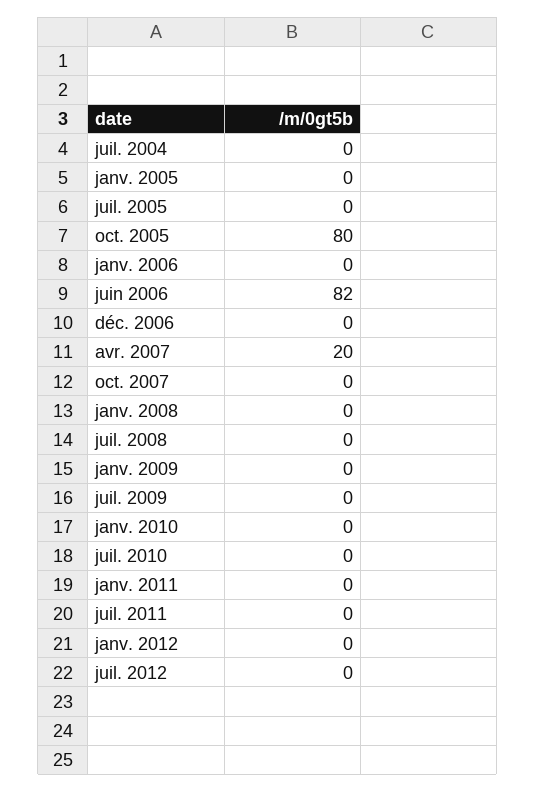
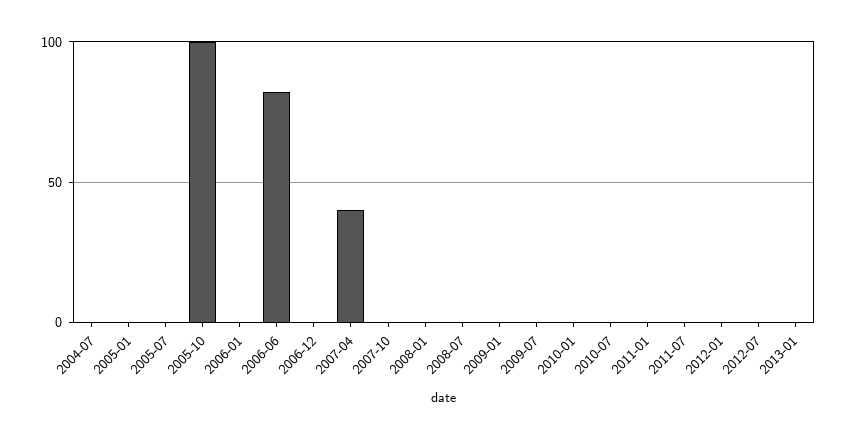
oct. 2005: 80 -> 100
avr. 2007: 20 -> 40
2013-01: none -> 0

